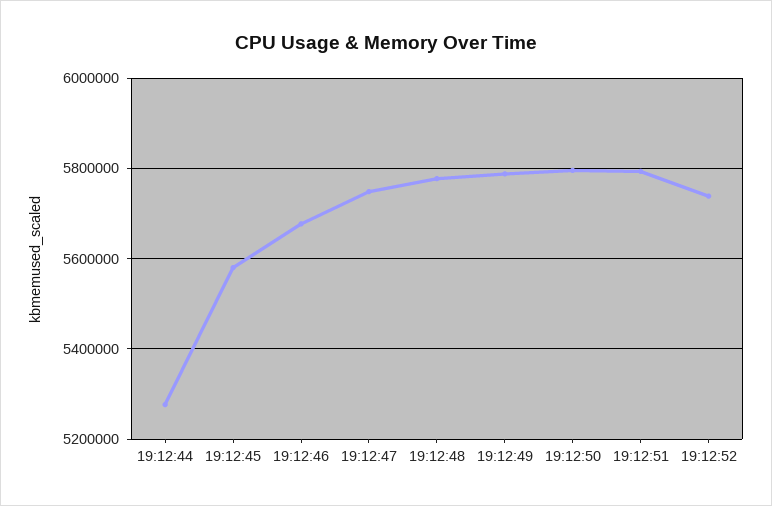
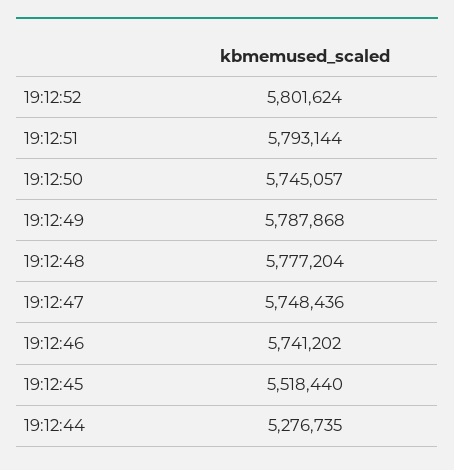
19:12:45: 5580000 -> 5518440
19:12:46: 5680000 -> 5741202
19:12:50: 5800000 -> 5745057
19:12:52: 5740000 -> 5801624

